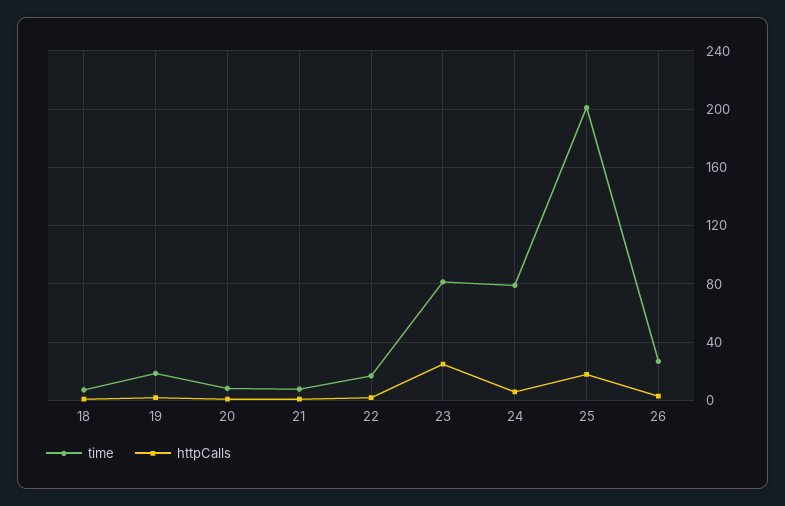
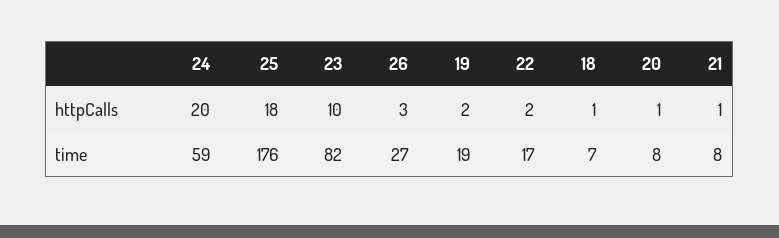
httpCalls, 23: 25 -> 10
time, 24: 80 -> 59
httpCalls, 24: 5 -> 20
time, 25: 200 -> 176

